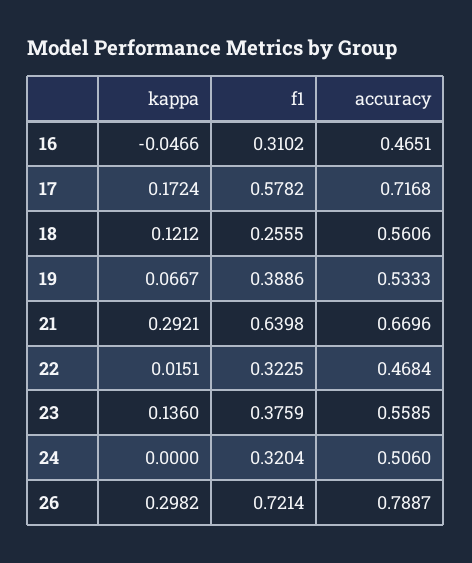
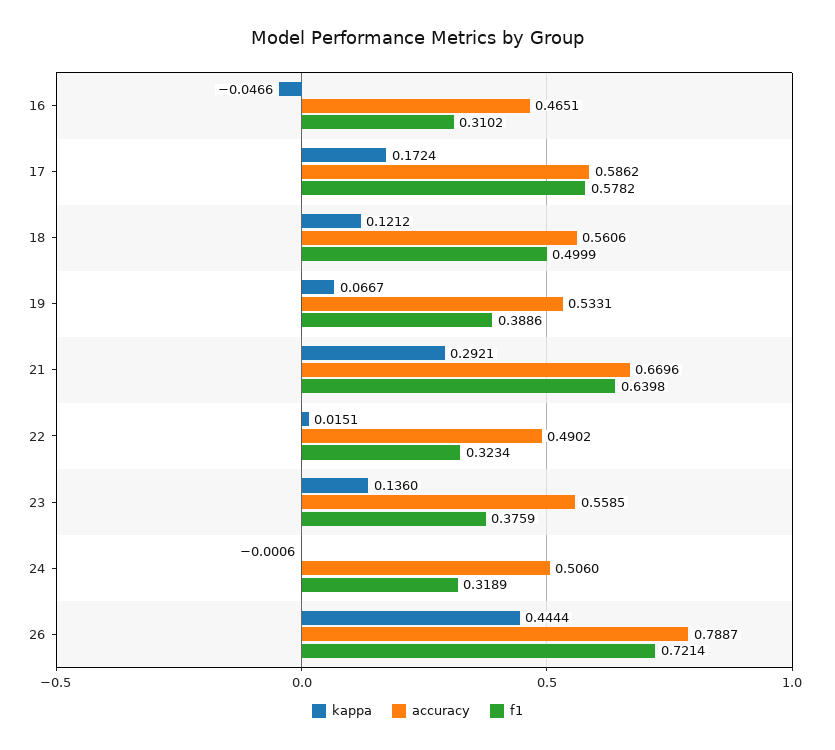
accuracy, 17: 0.7168 -> 0.5862
f1, 18: 0.2555 -> 0.4999
accuracy, 19: 0.5333 -> 0.5331
f1, 22: 0.3225 -> 0.3234
accuracy, 22: 0.4684 -> 0.4902
kappa, 24: 0 -> -0.0006
f1, 24: 0.3204 -> 0.3189
kappa, 26: 0.2982 -> 0.4444

